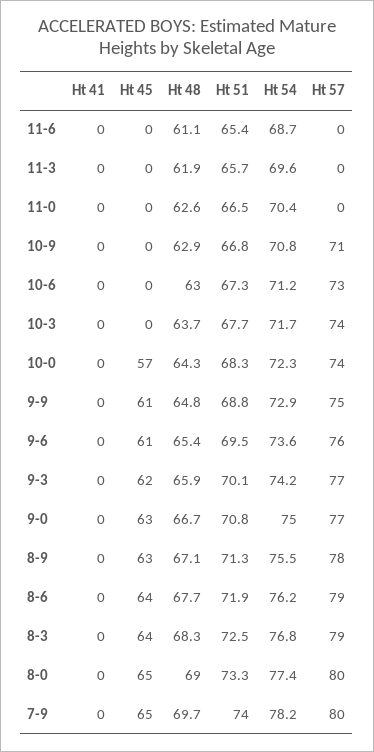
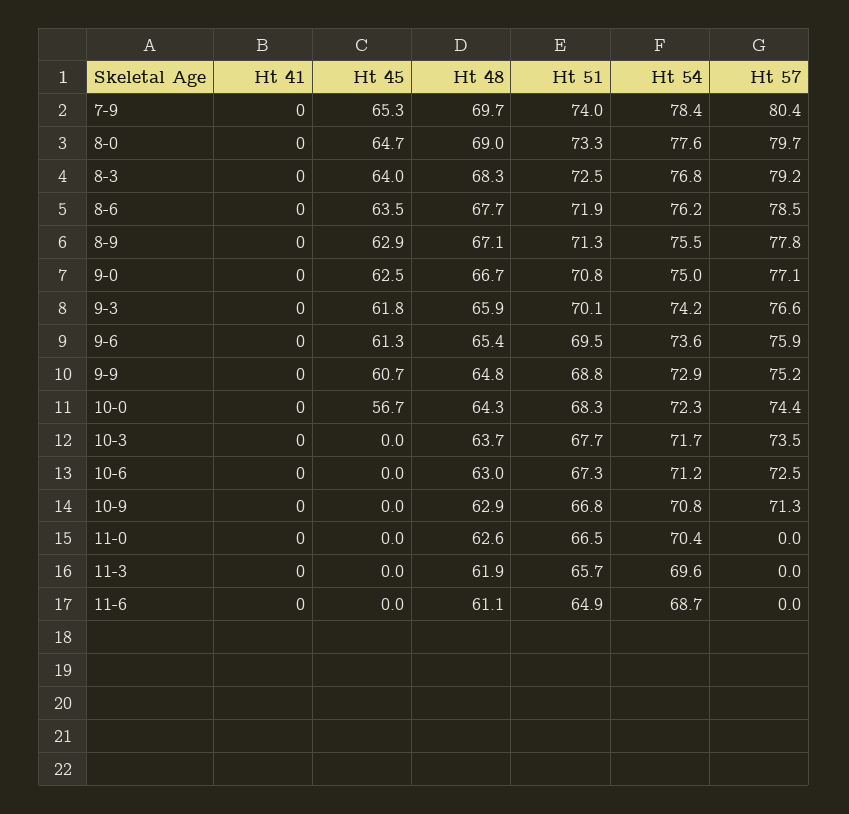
Ht 51, 11-6: 65.4 -> 64.9
Ht 54, 8-0: 77.4 -> 77.6
Ht 54, 7-9: 78.2 -> 78.4

